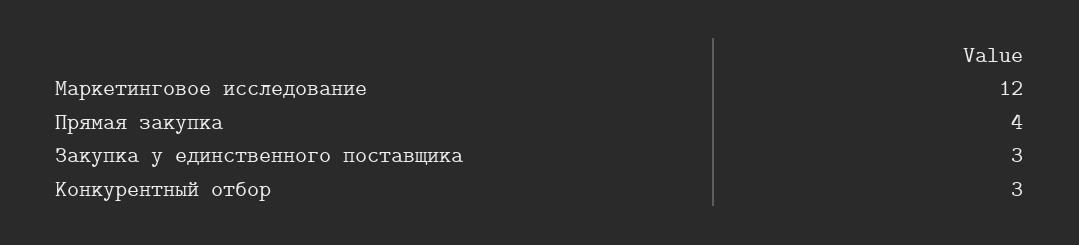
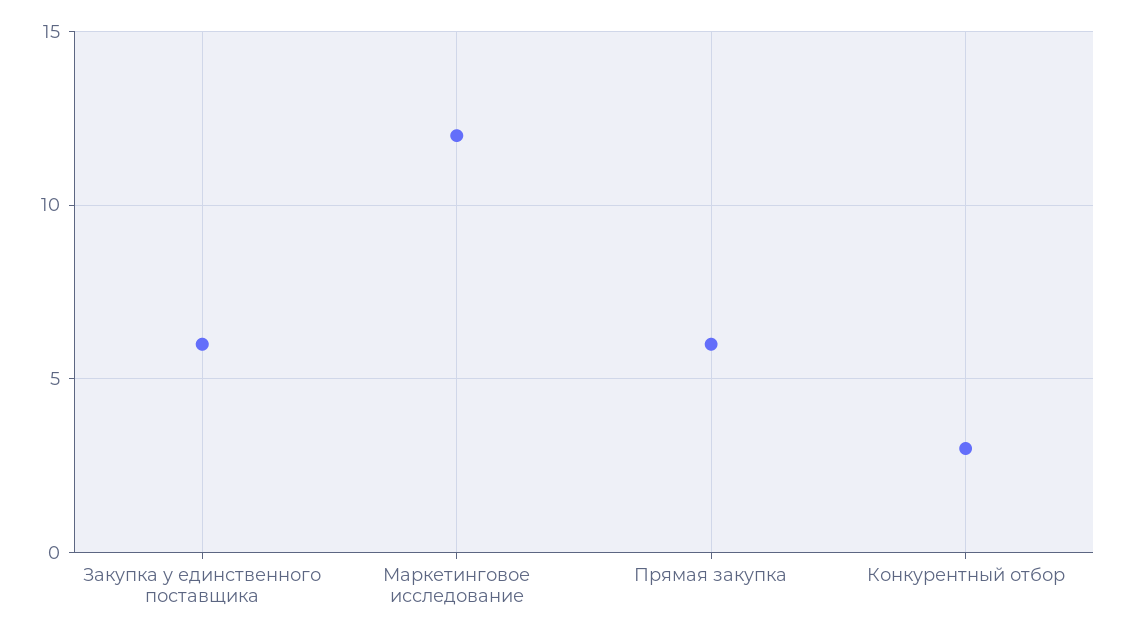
Прямая закупка: 4 -> 6
Закупка у единственного поставщика: 3 -> 6

